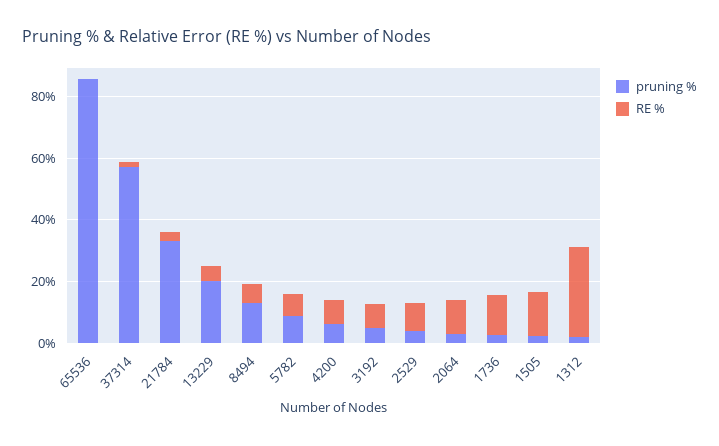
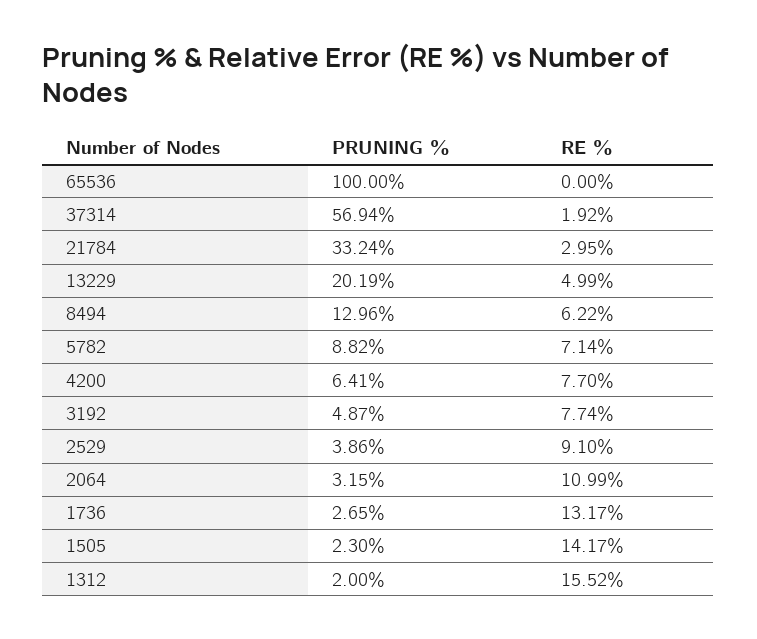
pruning %, 65536: 85 -> 100
RE %, 1312: 30 -> 15.52

